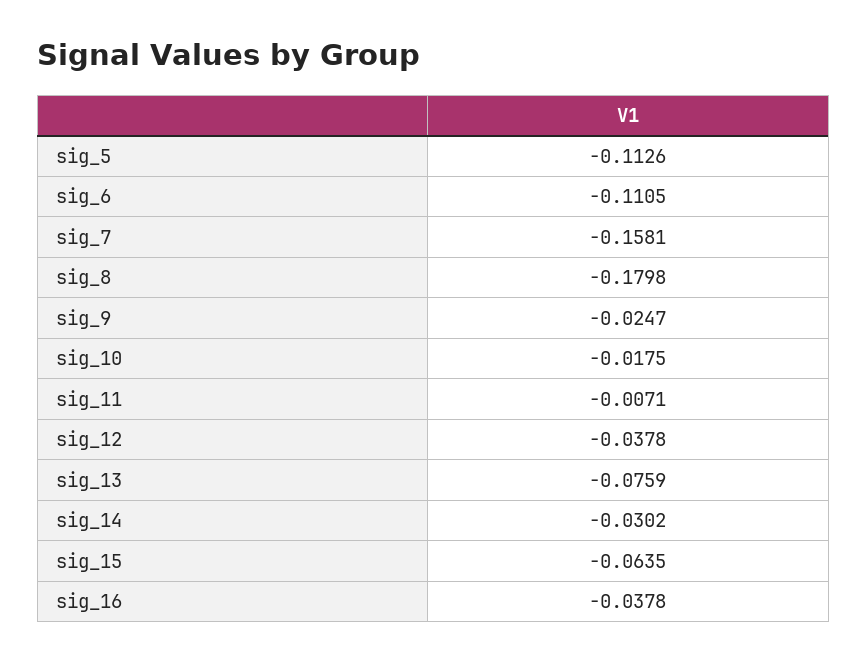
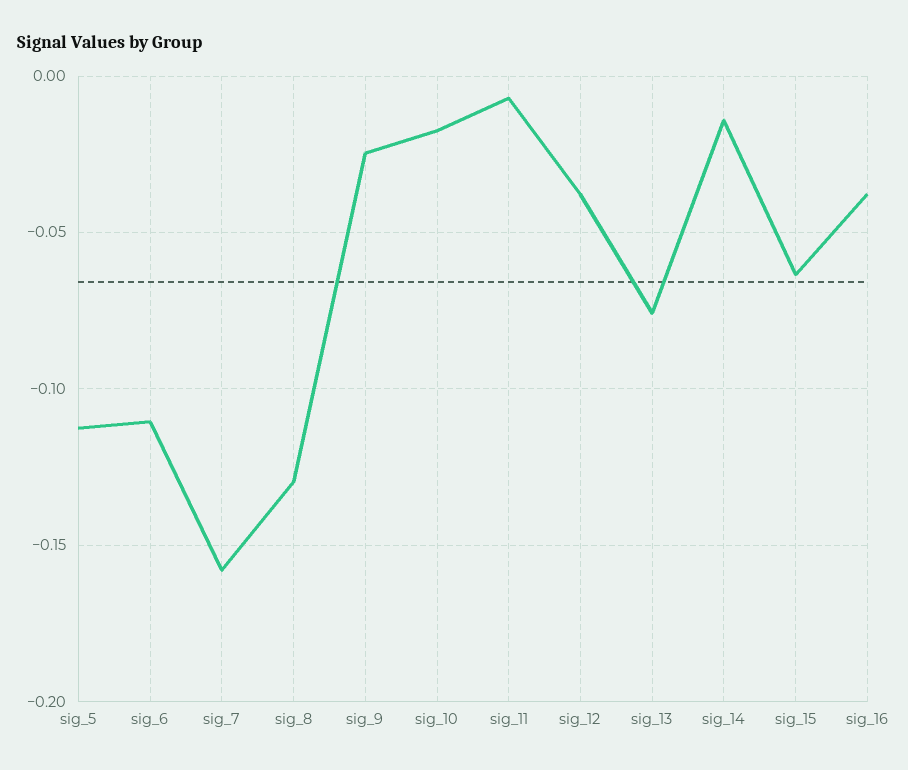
sig_8: -0.1798 -> -0.13
sig_14: -0.0302 -> -0.015

